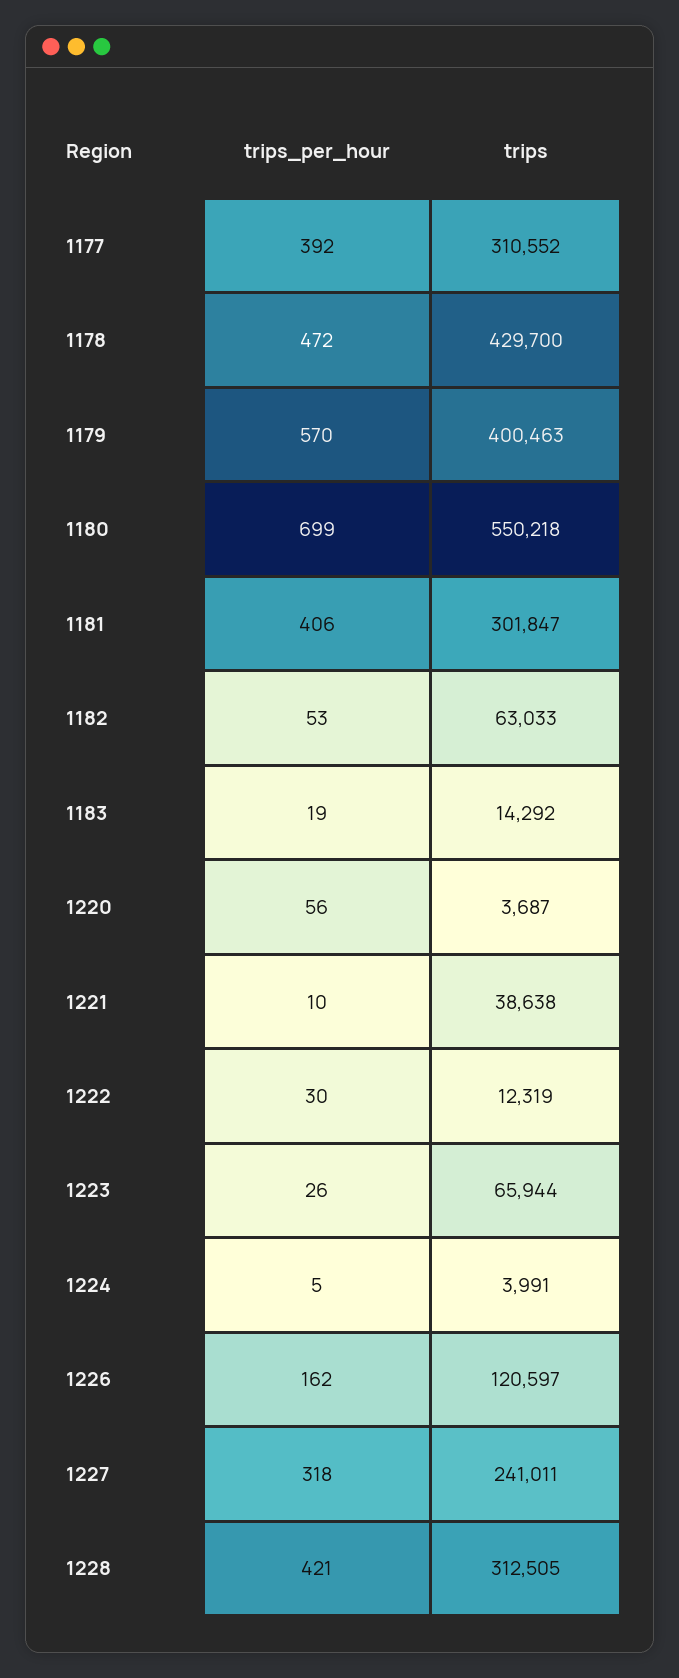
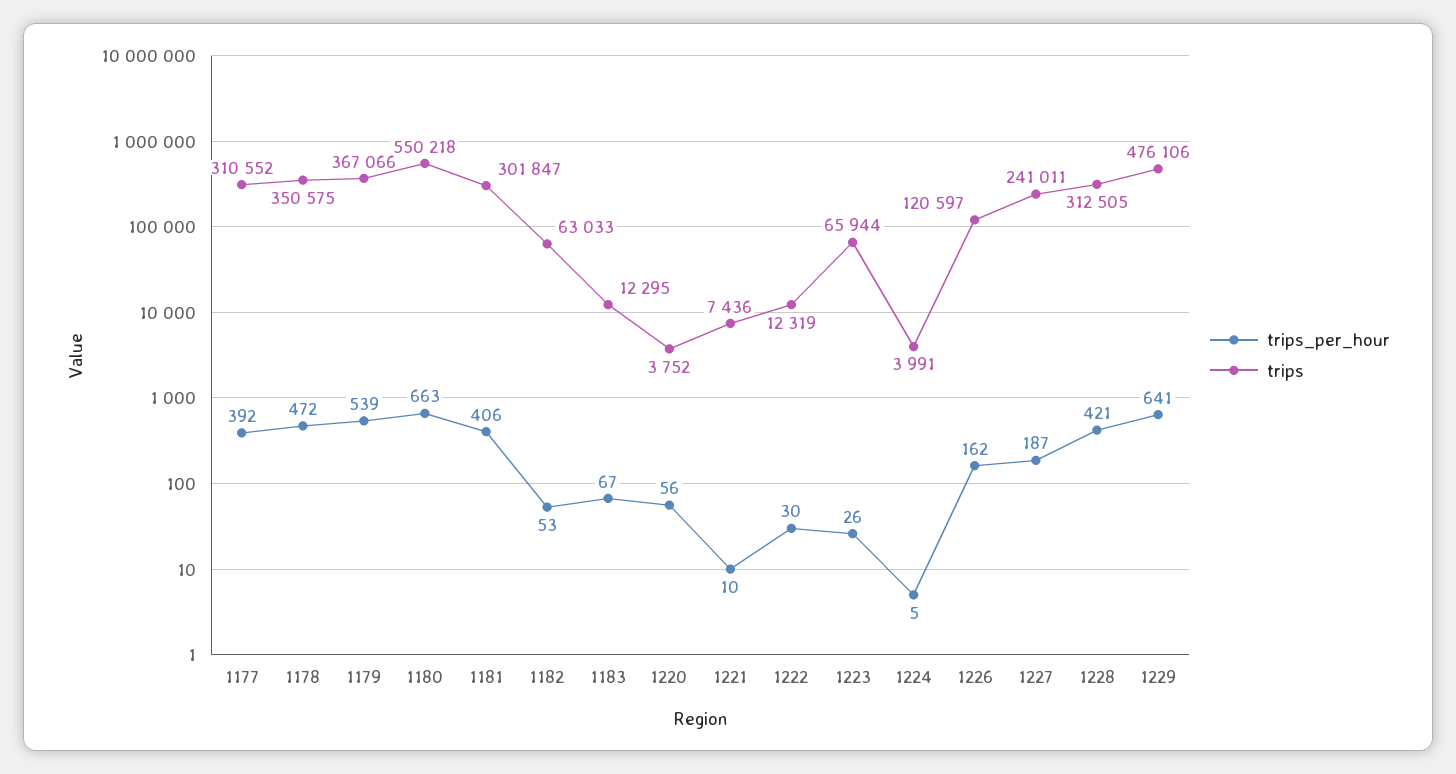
trips, 1178: 429700 -> 350575
trips_per_hour, 1179: 570 -> 539
trips, 1179: 400463 -> 367066
trips_per_hour, 1180: 699 -> 663
trips_per_hour, 1183: 19 -> 67
trips, 1183: 14292 -> 12295
trips, 1220: 3687 -> 3752
trips, 1221: 38638 -> 7436
trips_per_hour, 1227: 318 -> 187
trips_per_hour, 1229: none -> 641
trips, 1229: none -> 476106

